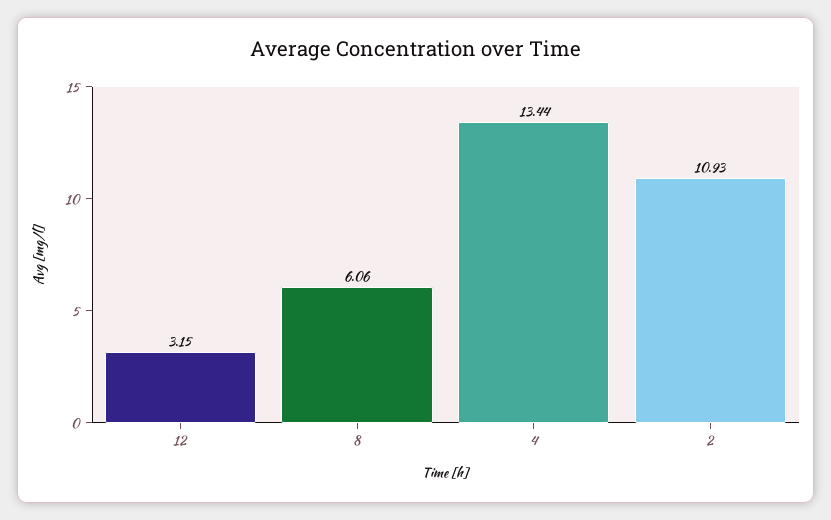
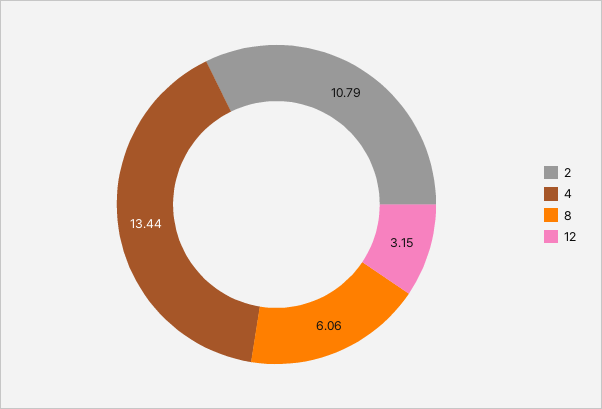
2: 10.93 -> 10.79

